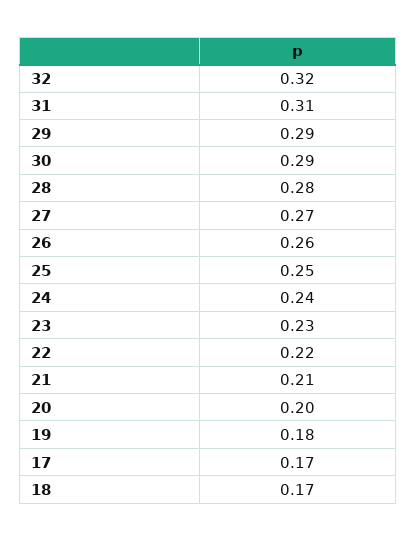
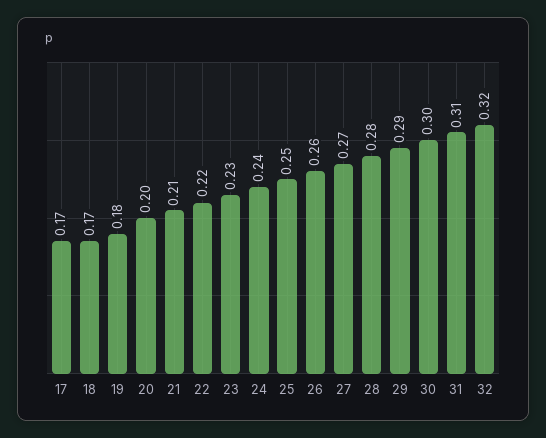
30: 0.29 -> 0.3

